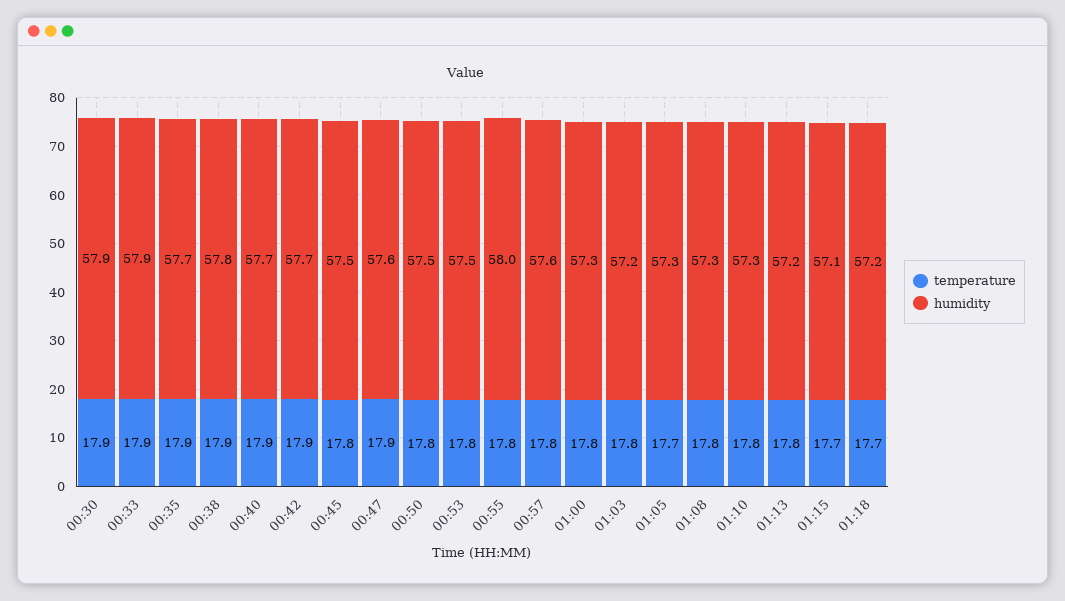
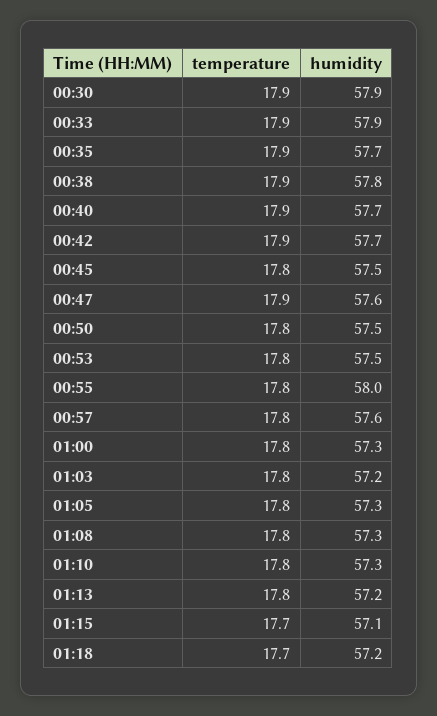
temperature, 01:05: 17.7 -> 17.8

